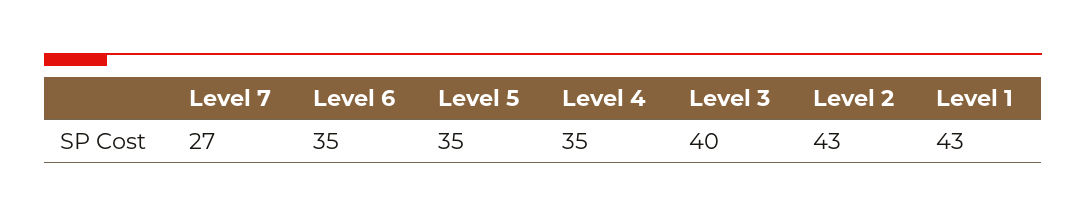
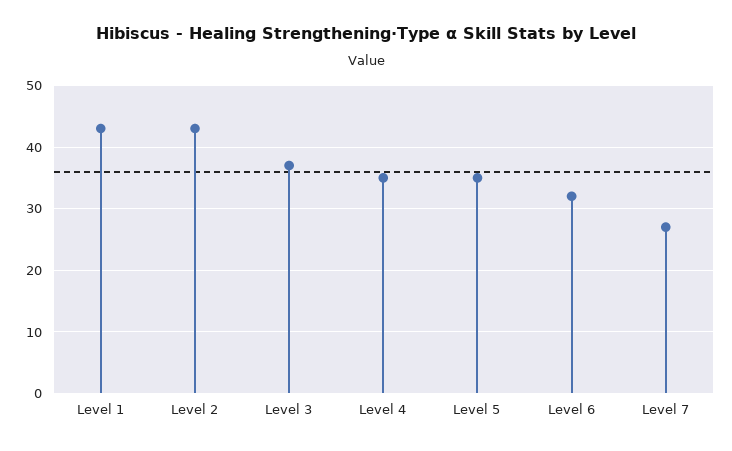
Level 6: 35 -> 32
Level 3: 40 -> 37

